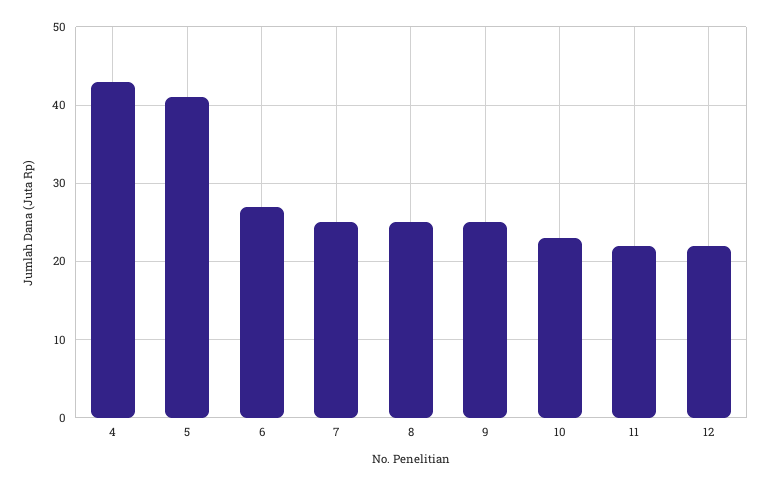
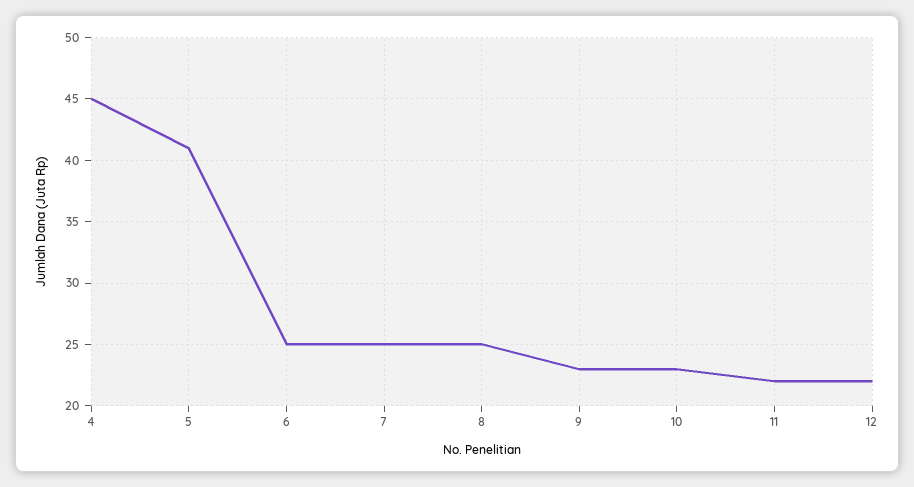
4: 43 -> 45
6: 27 -> 25
9: 25 -> 23

